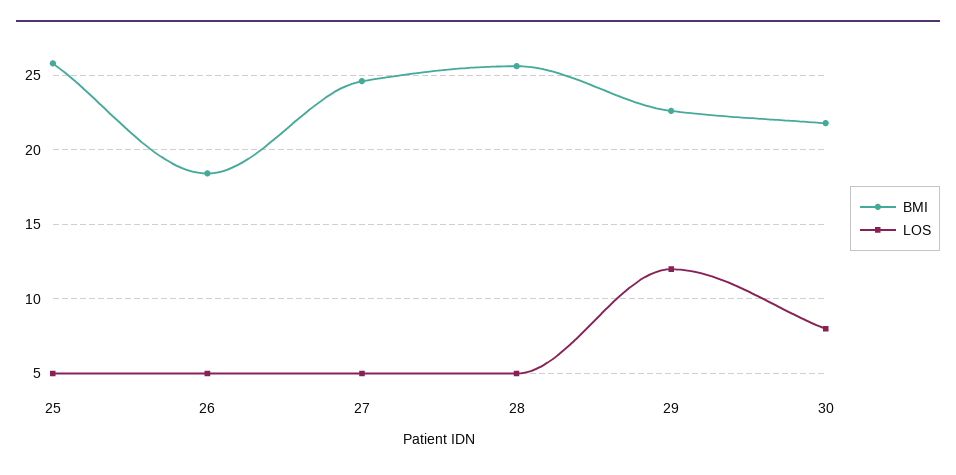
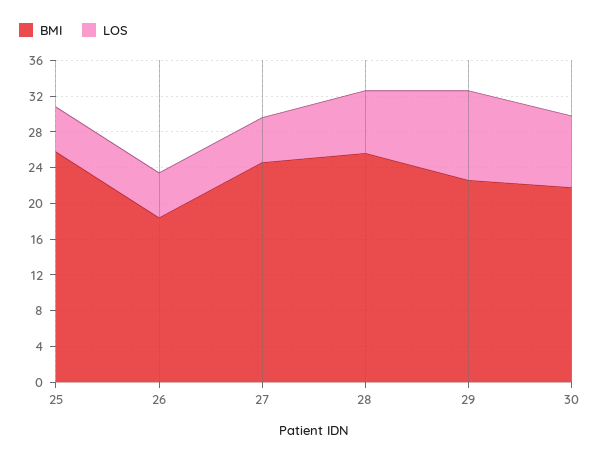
LOS, 28: 5 -> 7
LOS, 29: 12 -> 10

